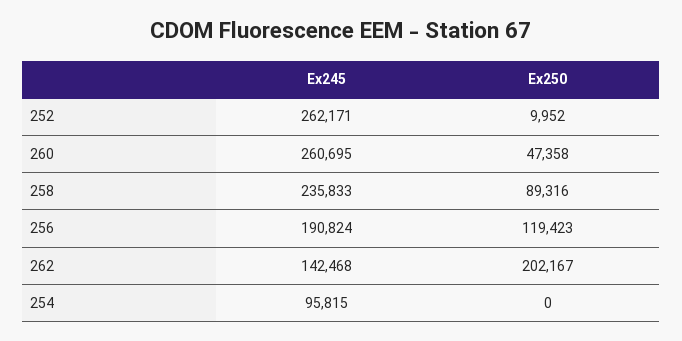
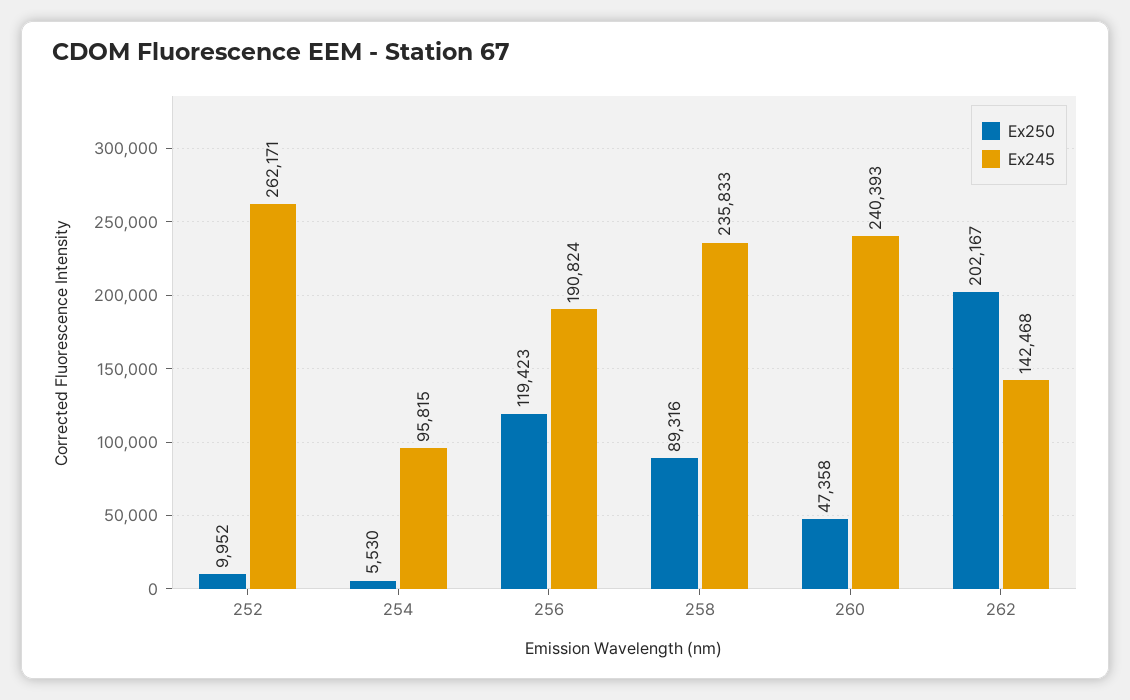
Ex245, 260: 260695 -> 240393
Ex250, 254: 0 -> 5530

